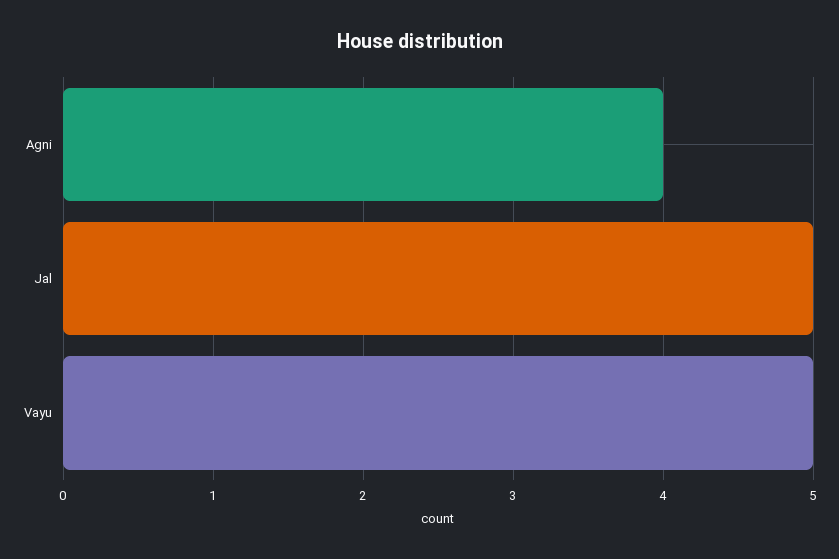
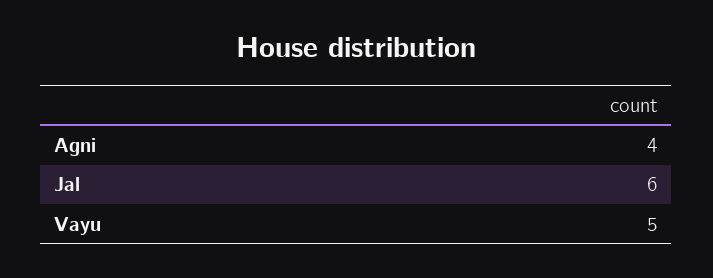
Jal: 5 -> 6

